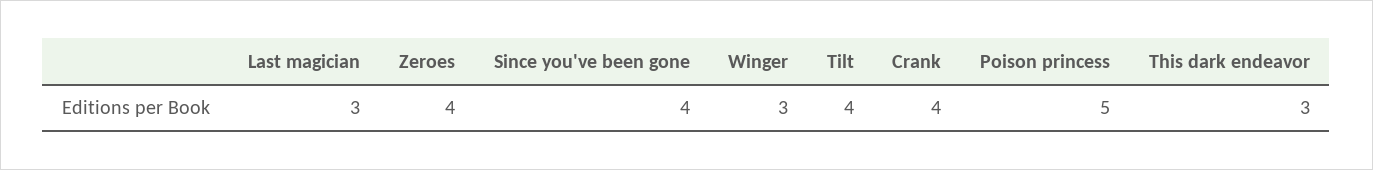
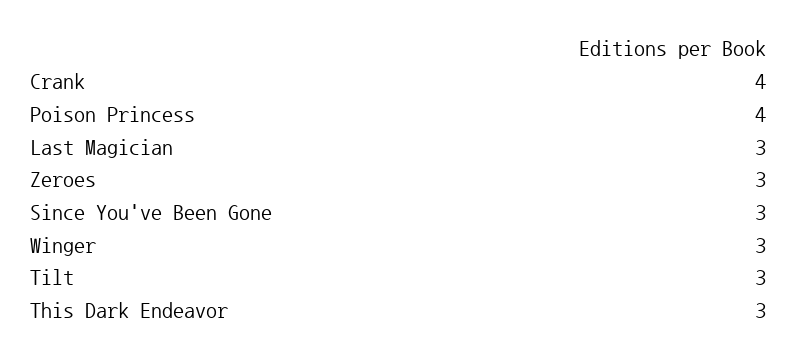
Zeroes: 4 -> 3
Since you've been gone: 4 -> 3
Tilt: 4 -> 3
Poison princess: 5 -> 4

